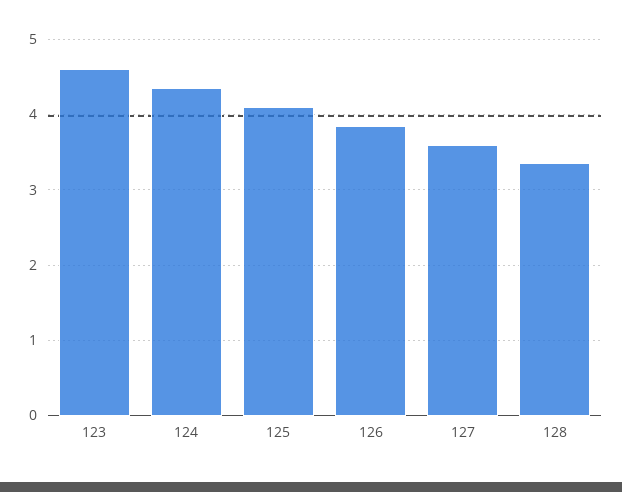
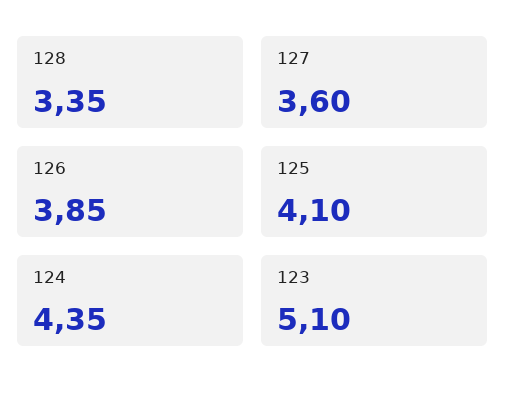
123: 4.6 -> 5.1

